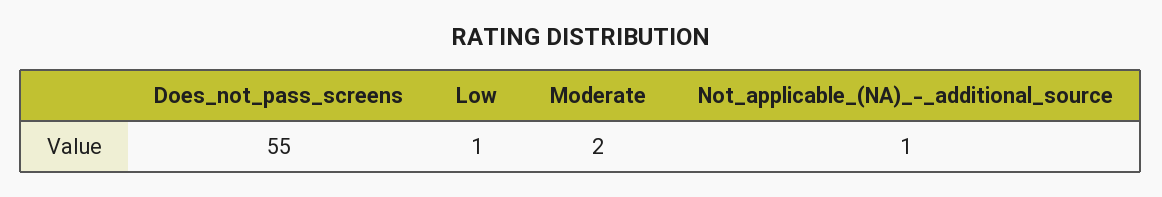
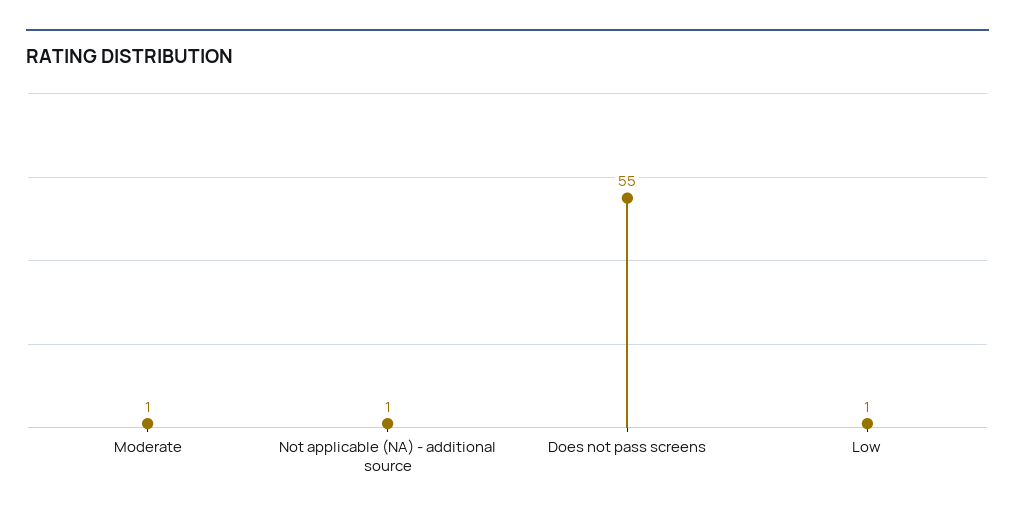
Moderate: 2 -> 1

